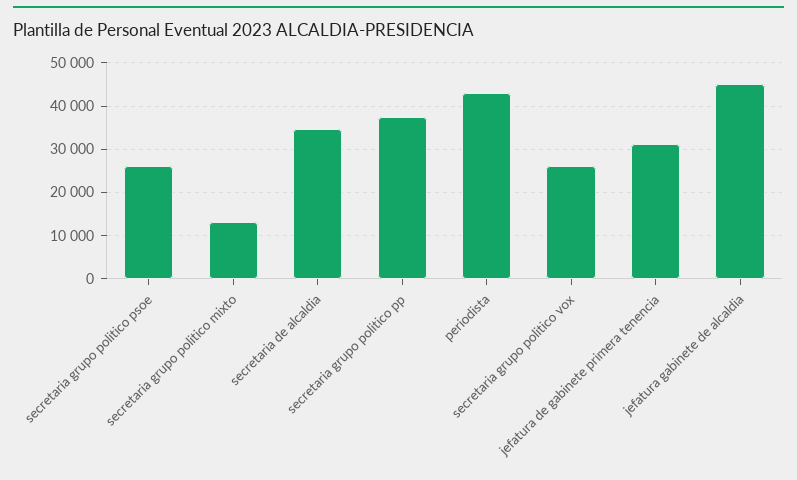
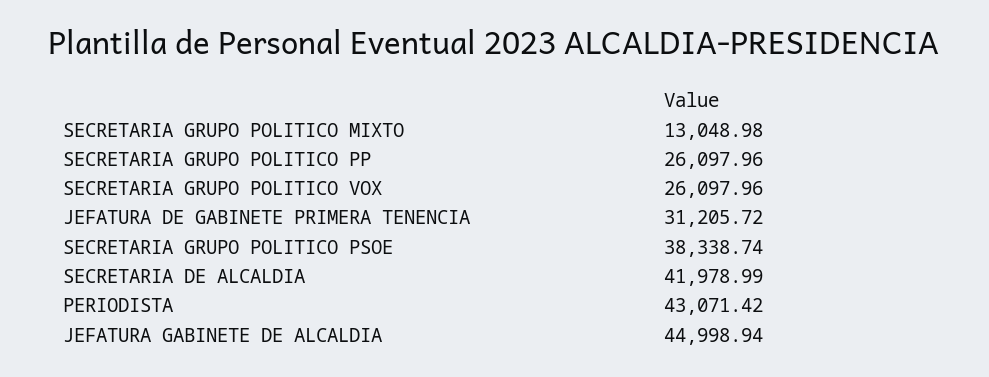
secretaria grupo politico psoe: 26000 -> 38338.74
secretaria de alcaldia: 34000 -> 41978.99
secretaria grupo politico pp: 38000 -> 26097.96

